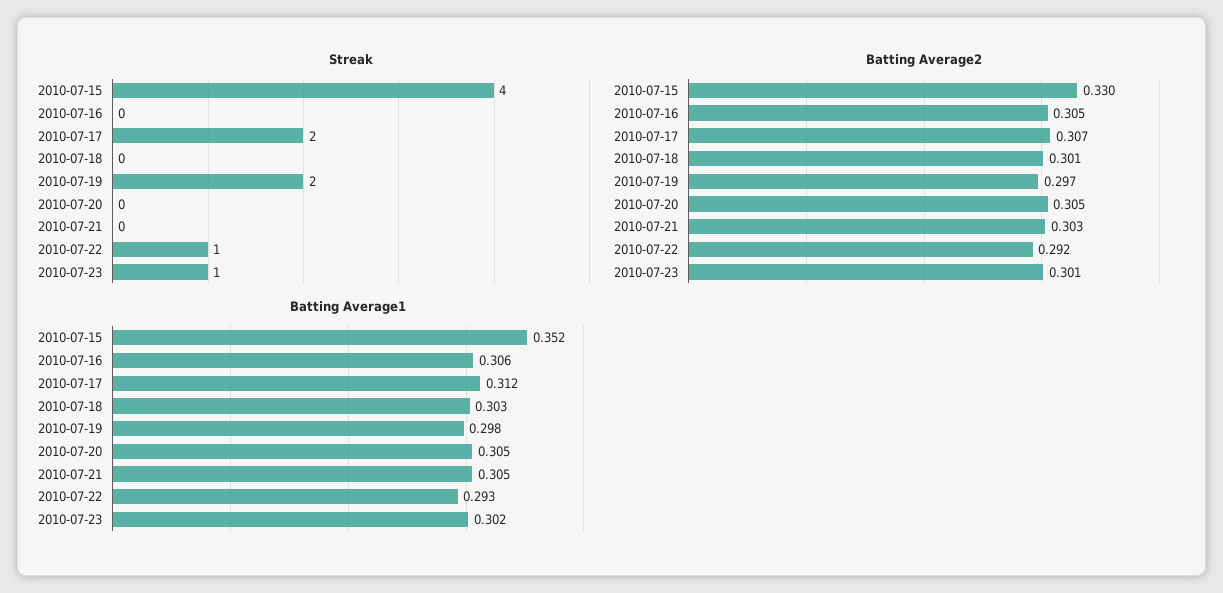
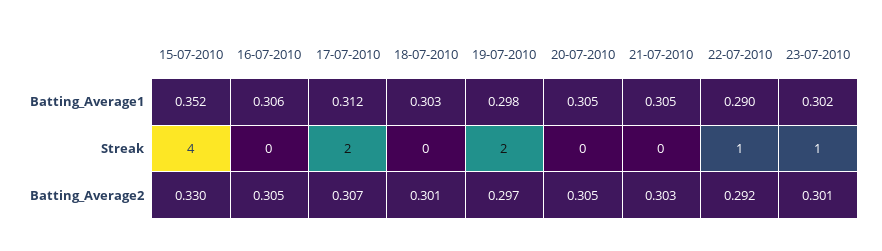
Batting Average1, 2010-07-22: 0.293 -> 0.29

